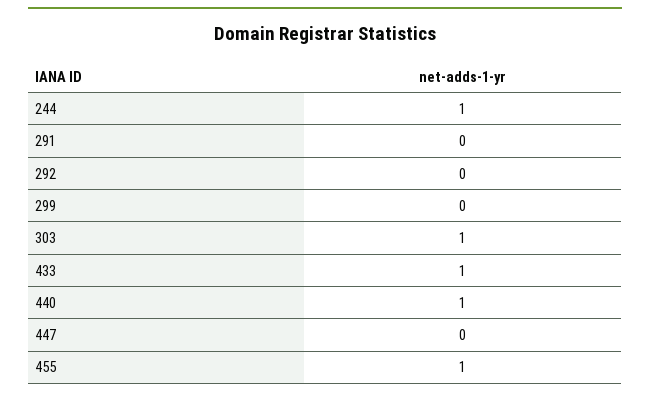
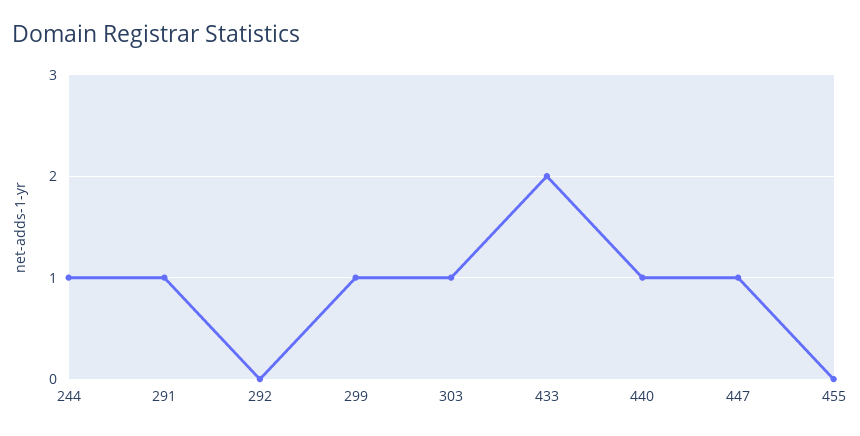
291: 0 -> 1
299: 0 -> 1
433: 1 -> 2
447: 0 -> 1
455: 1 -> 0

